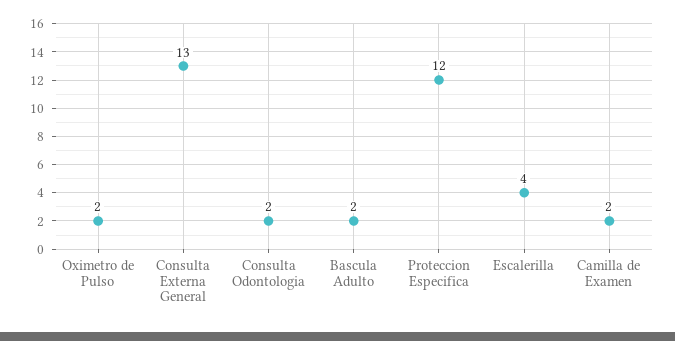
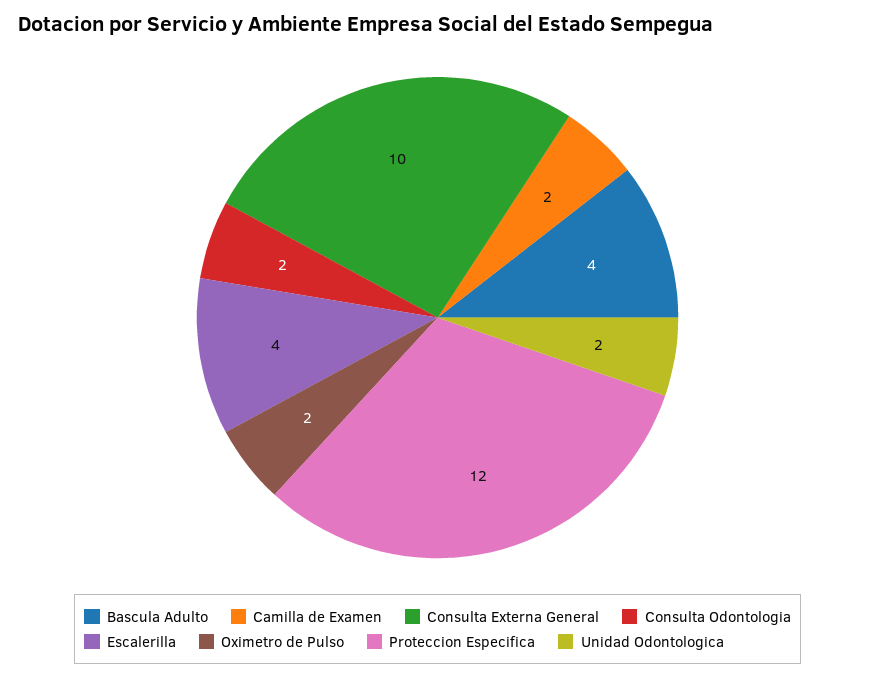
Consulta Externa General: 13 -> 10
Bascula Adulto: 2 -> 4
Unidad Odontologica: none -> 2

